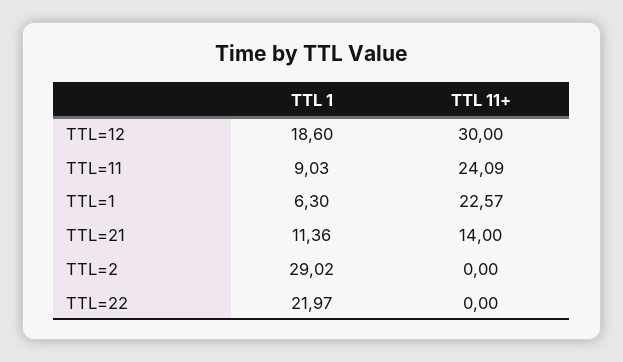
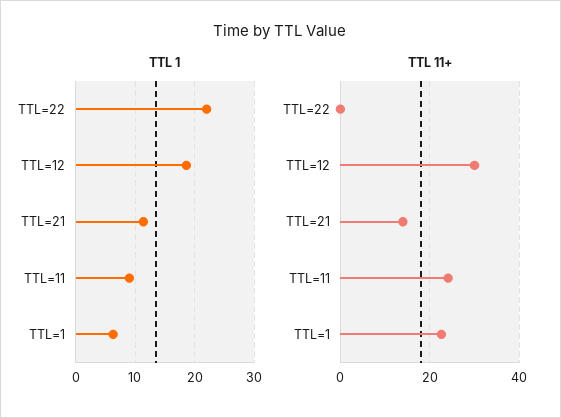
TTL 1, TTL=2: 29.02 -> none
TTL 11+, TTL=2: 0 -> none

